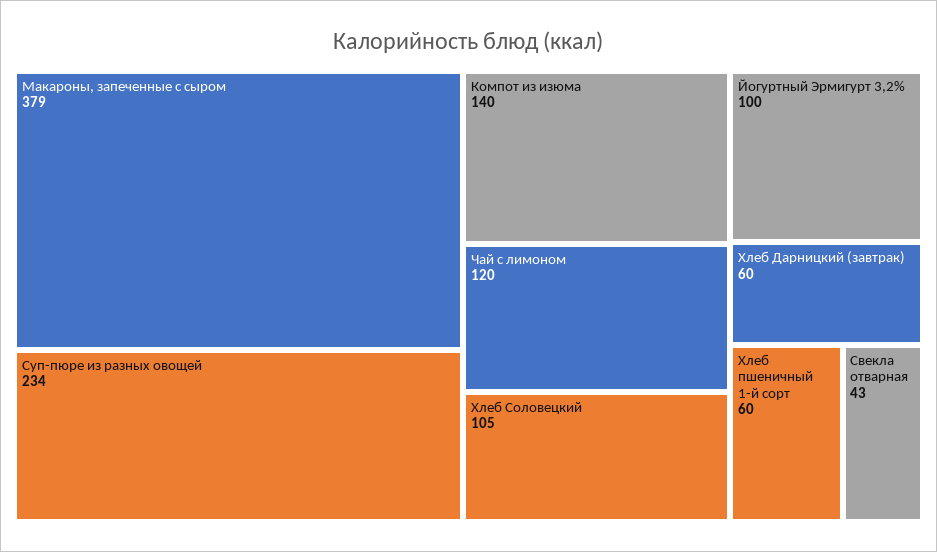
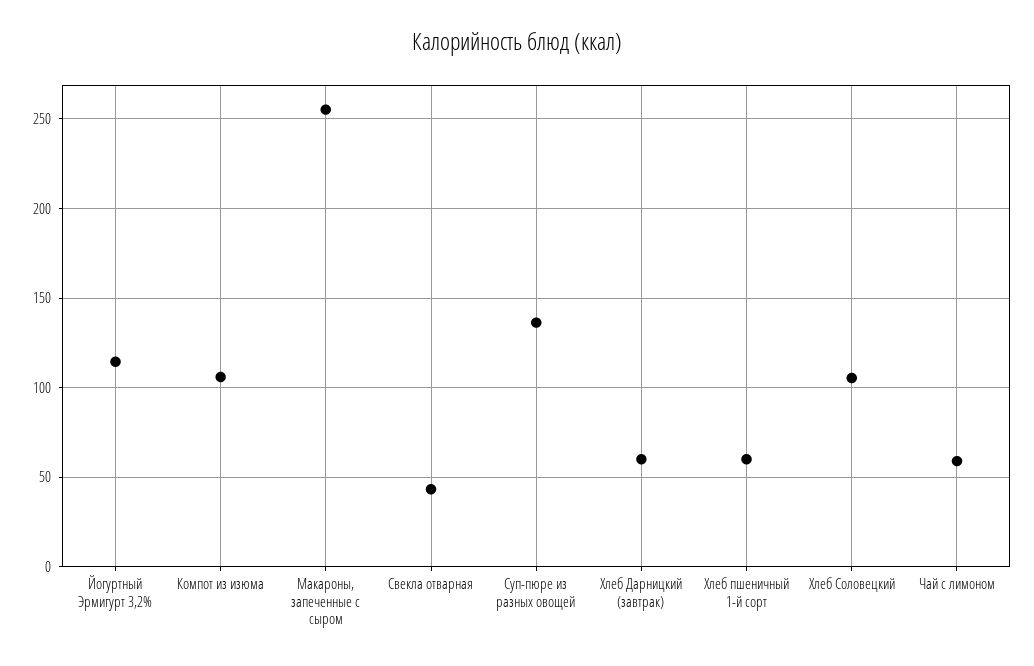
Макароны, запеченные с сыром: 379 -> 255
Суп-пюре из разных овощей: 234 -> 135
Компот из изюма: 140 -> 105
Чай с лимоном: 120 -> 60
Йогуртный Эрмигурт 3,2%: 100 -> 115

